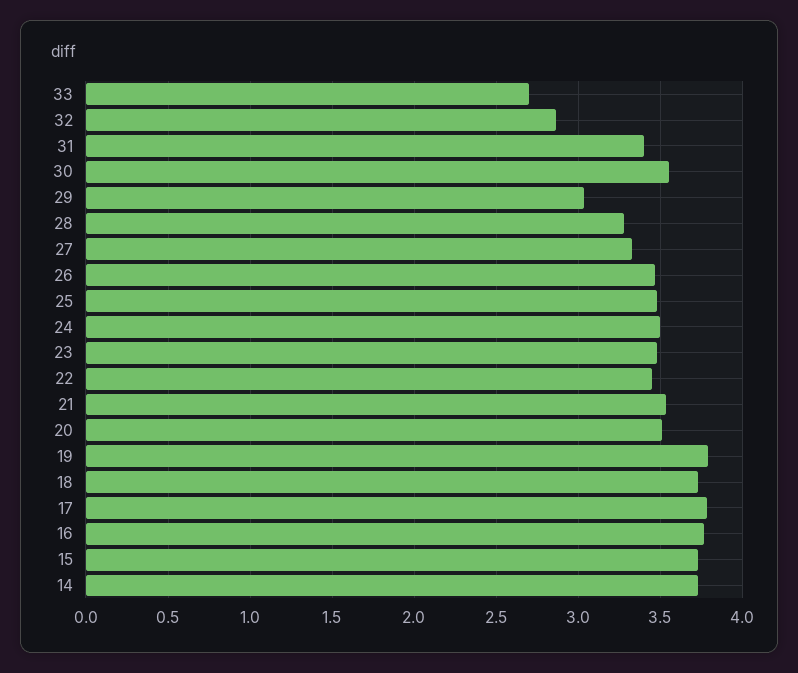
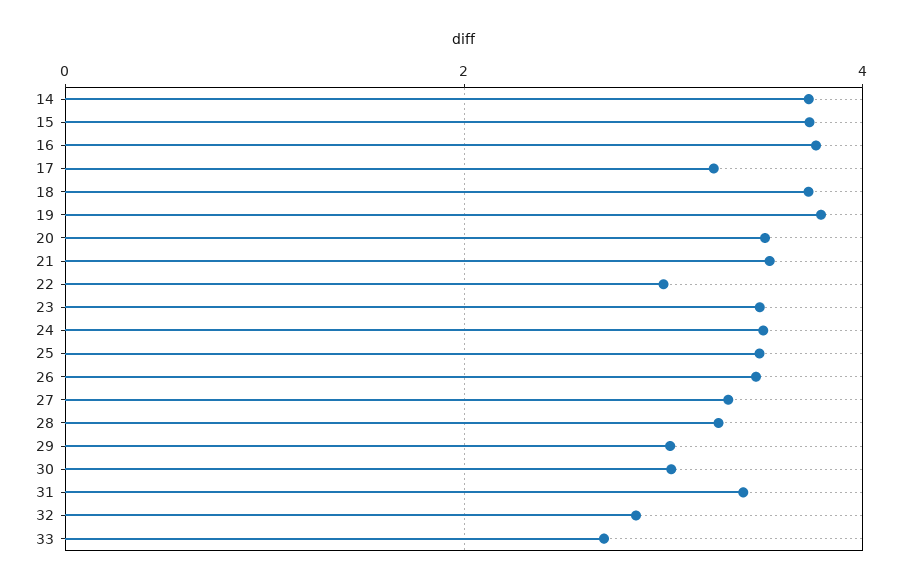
30: 3.55 -> 3
22: 3.45 -> 3
17: 3.8 -> 3.2

